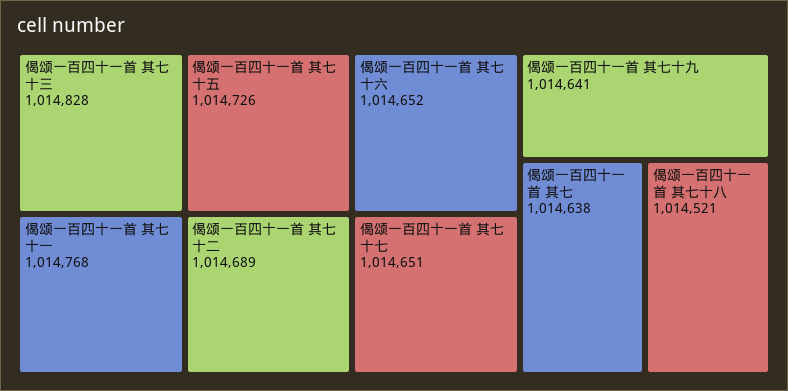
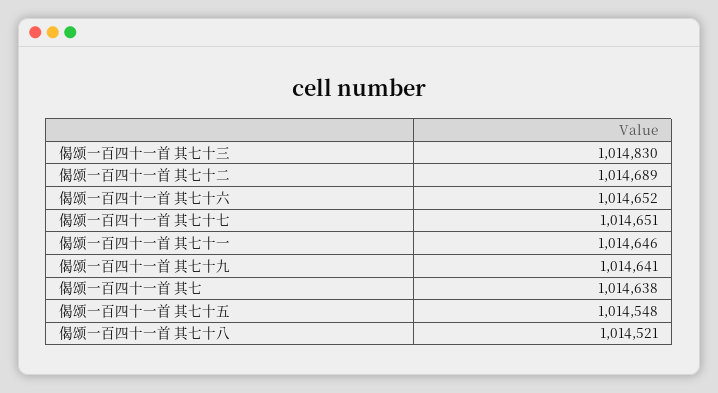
偈颂一百四十一首 其七十三: 1014828 -> 1014830
偈颂一百四十一首 其七十一: 1014768 -> 1014646
偈颂一百四十一首 其七十五: 1014726 -> 1014548

